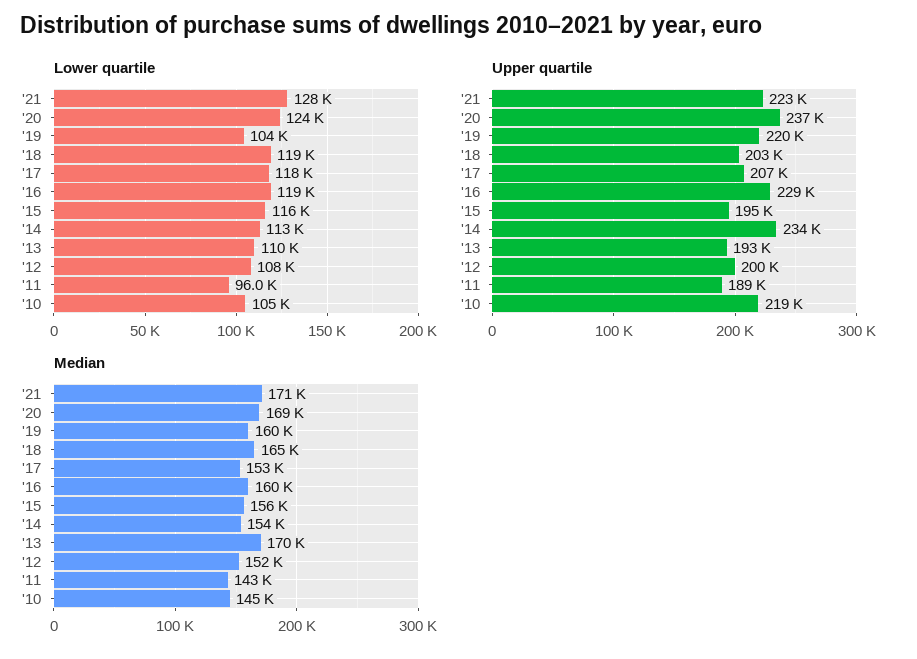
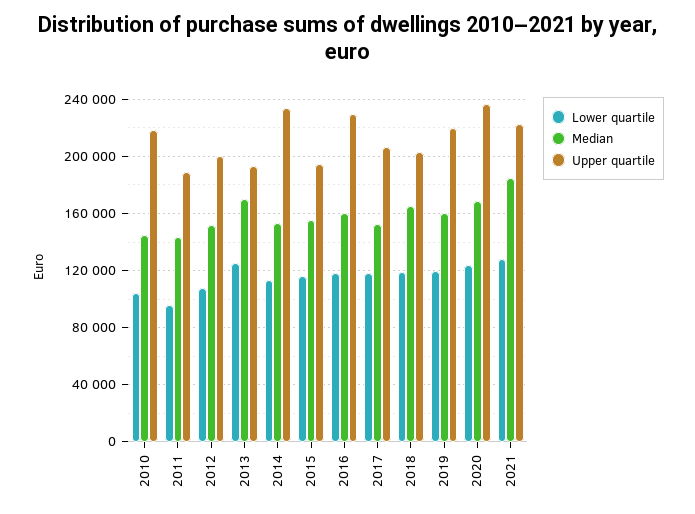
Lower quartile, '19: 104000 -> 120000
Lower quartile, '13: 110000 -> 125000
Median, '21: 171000 -> 185000

